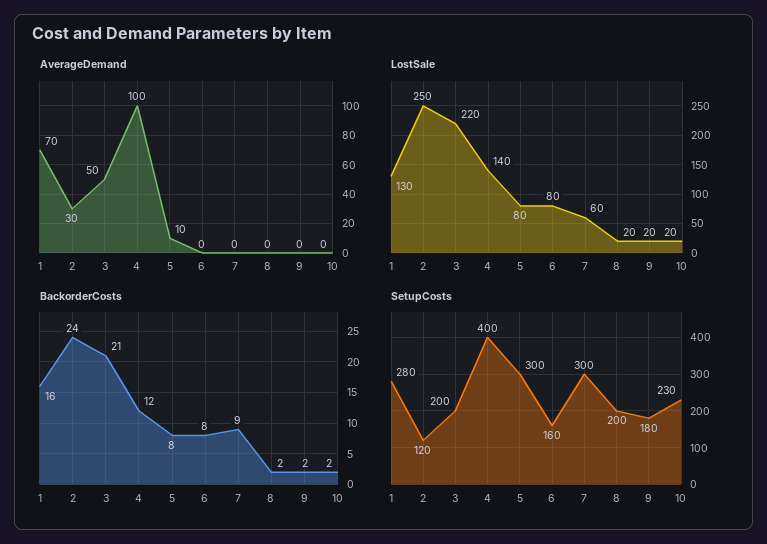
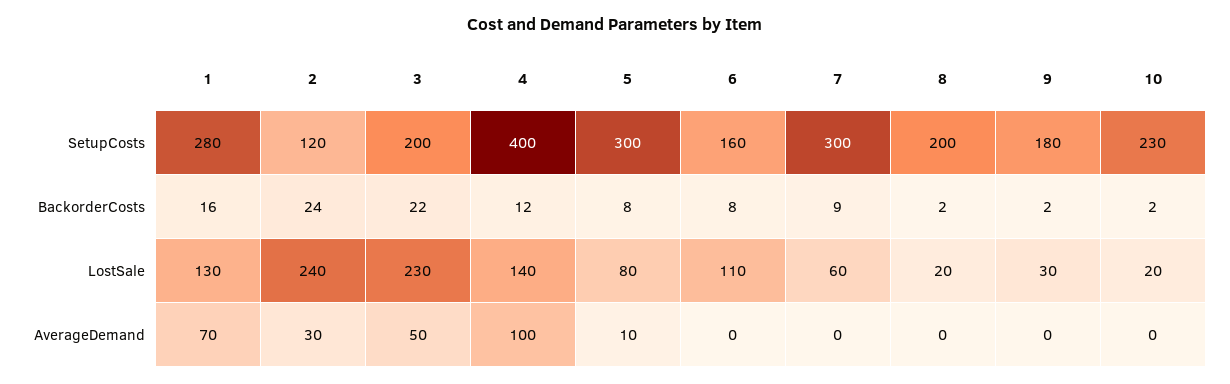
LostSale, 2: 250 -> 240
LostSale, 3: 220 -> 230
LostSale, 6: 80 -> 110
LostSale, 9: 20 -> 30
BackorderCosts, 3: 21 -> 22

